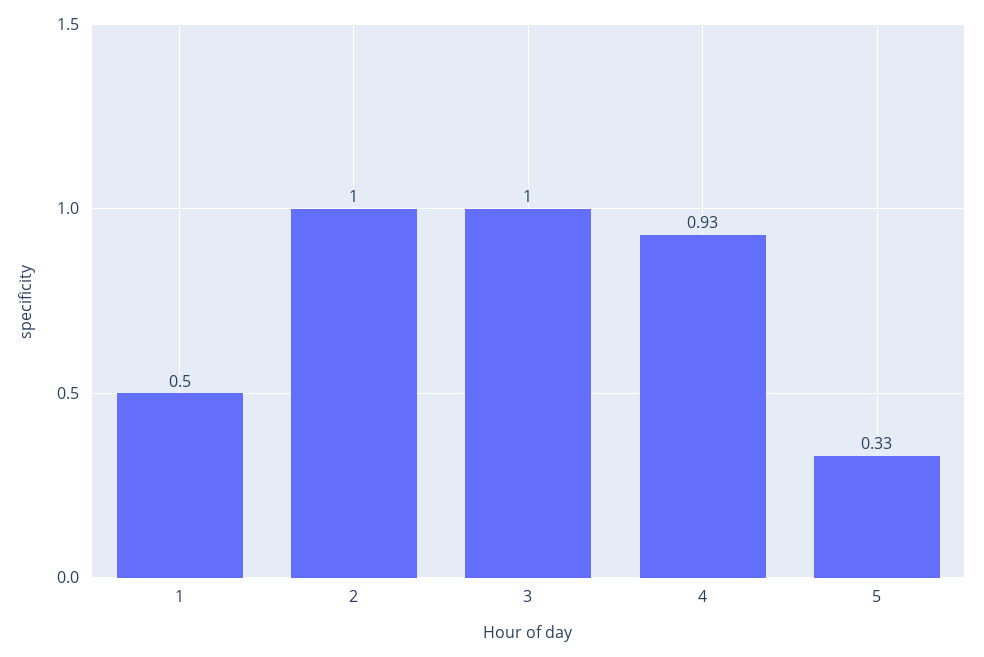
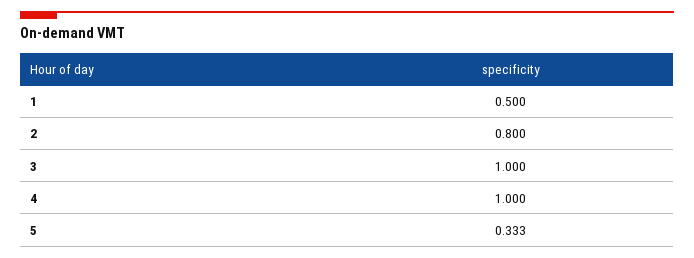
2: 1 -> 0.8
4: 0.93 -> 1

